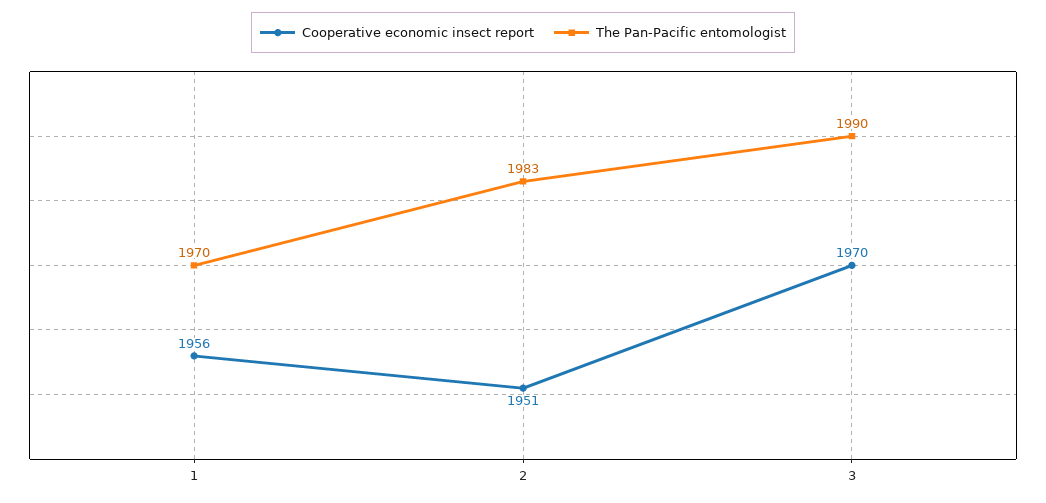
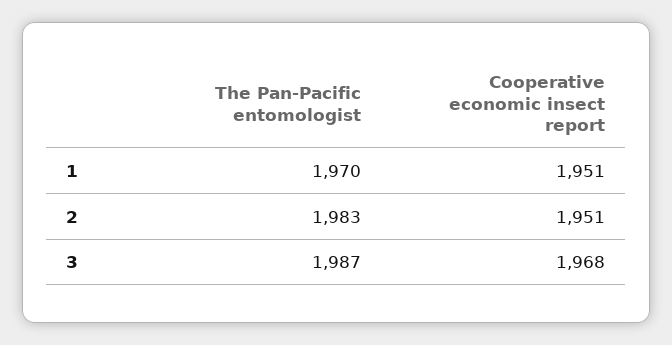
Cooperative economic insect report, 1: 1956 -> 1951
Cooperative economic insect report, 3: 1970 -> 1968
The Pan-Pacific entomologist, 3: 1990 -> 1987

